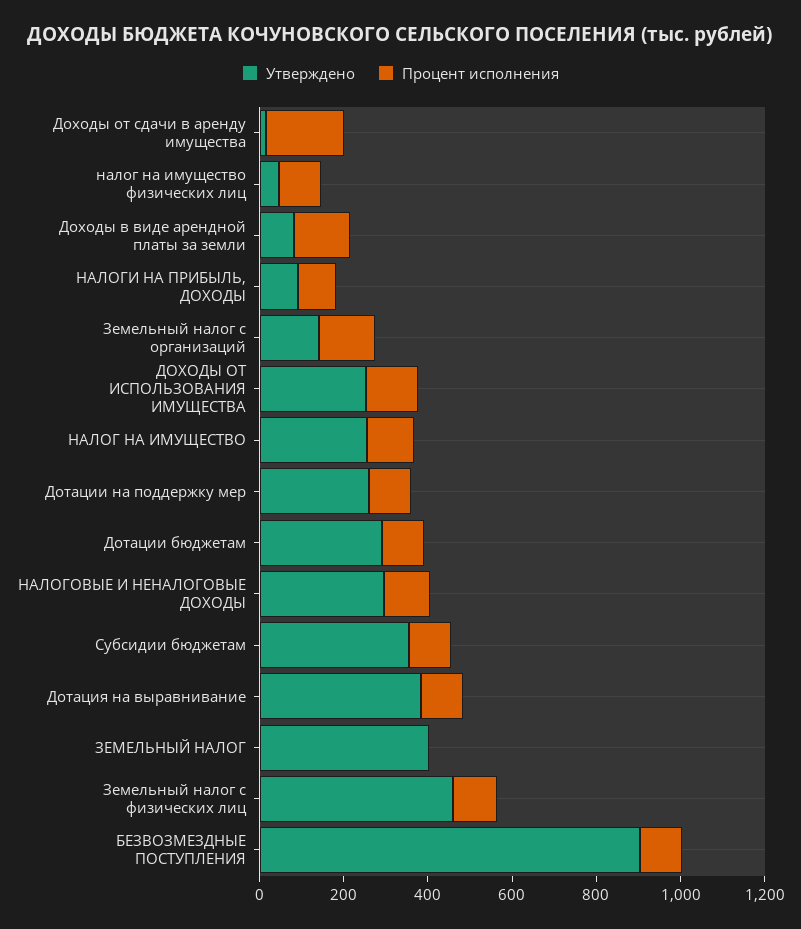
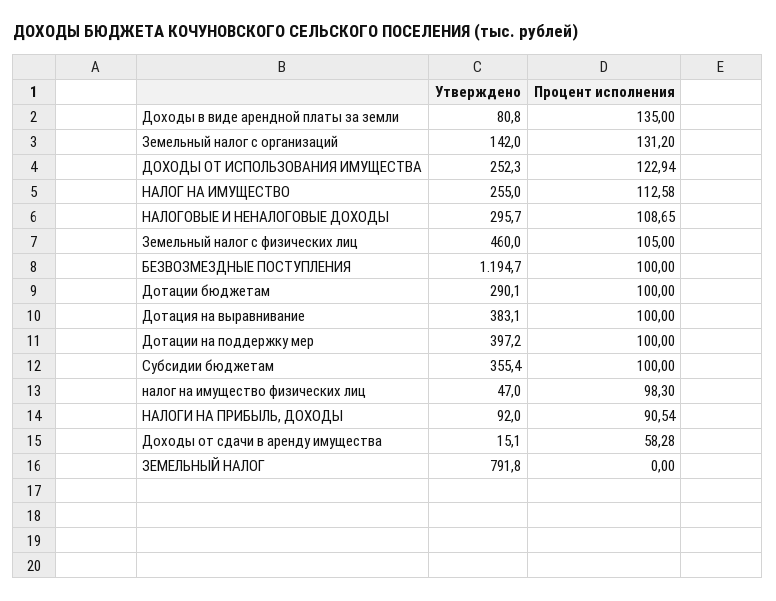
Процент исполнения, Доходы от сдачи в аренду имущества: 200 -> 58.28
Утверждено, Дотации на поддержку мер: 250 -> 397.2
Утверждено, ЗЕМЕЛЬНЫЙ НАЛОГ: 400 -> 791.8
Утверждено, БЕЗВОЗМЕЗДНЫЕ ПОСТУПЛЕНИЯ: 900 -> 1194.7

